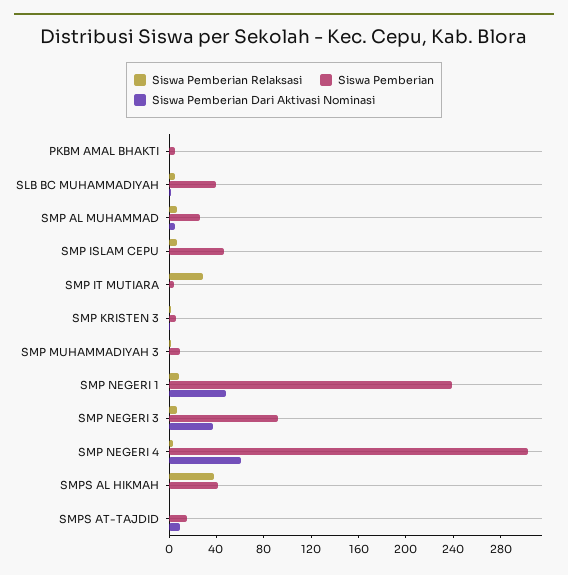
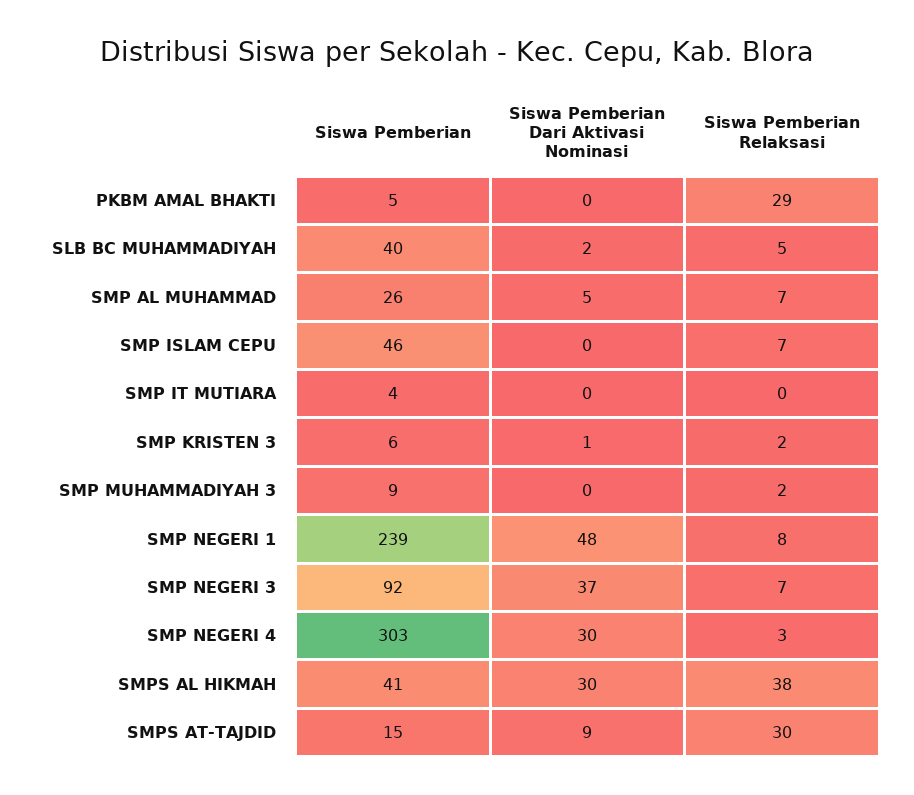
Siswa Pemberian Relaksasi, PKBM AMAL BHAKTI: 0 -> 29
Siswa Pemberian Relaksasi, SMP IT MUTIARA: 30 -> 0
Siswa Pemberian Dari Aktivasi Nominasi, SMP NEGERI 4: 60 -> 30
Siswa Pemberian Dari Aktivasi Nominasi, SMPS AL HIKMAH: 0 -> 30
Siswa Pemberian Relaksasi, SMPS AT-TAJDID: 0 -> 30

